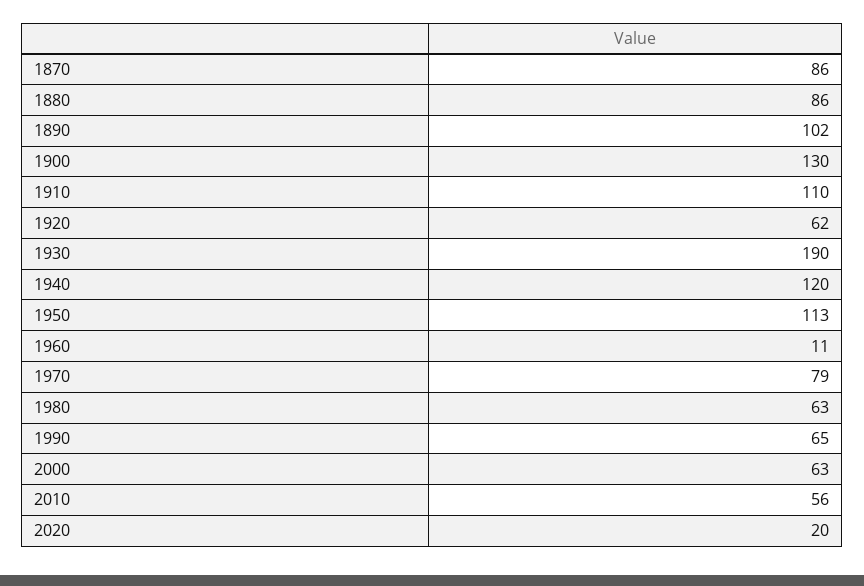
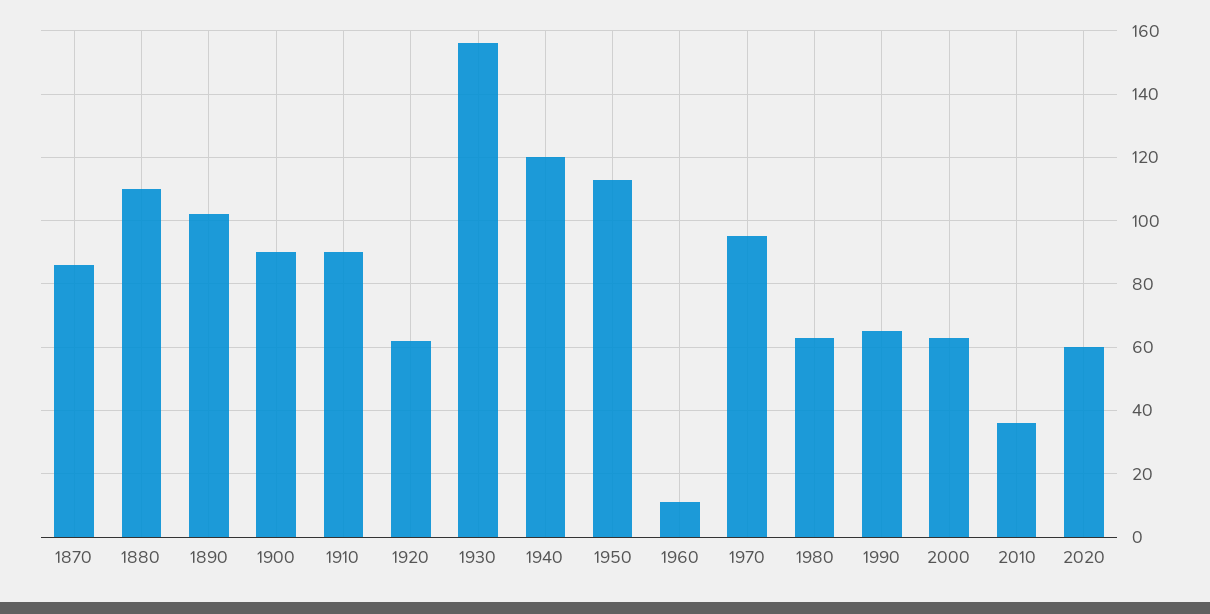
1880: 86 -> 110
1900: 130 -> 90
1910: 110 -> 90
1930: 190 -> 155
1970: 79 -> 95
2010: 56 -> 35
2020: 20 -> 60

